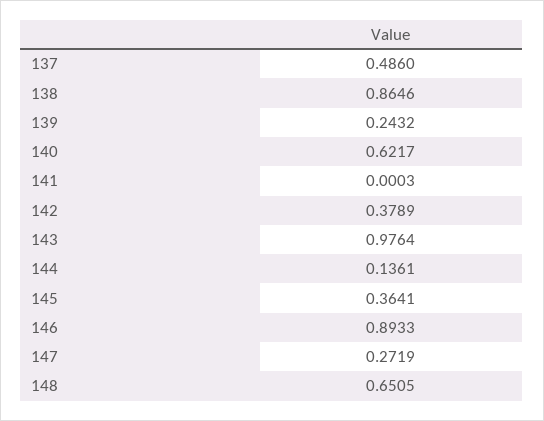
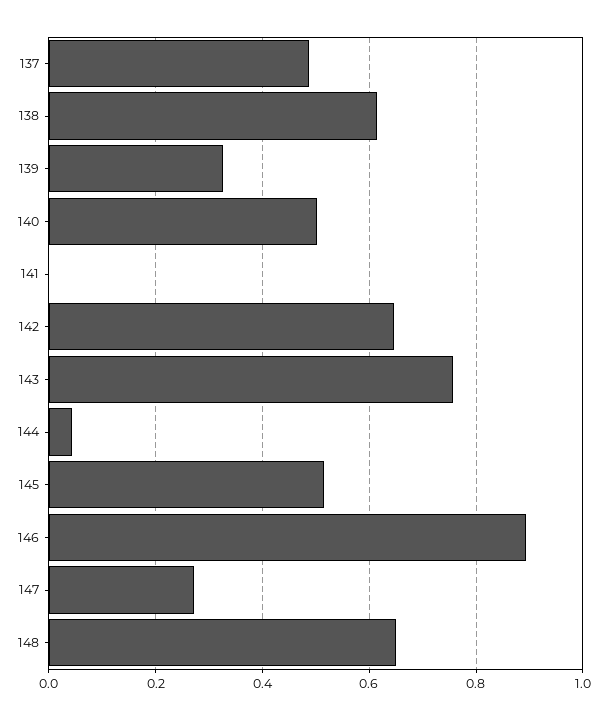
138: 0.8646 -> 0.62
139: 0.2432 -> 0.32
140: 0.6217 -> 0.5
142: 0.3789 -> 0.64
143: 0.9764 -> 0.76
144: 0.1361 -> 0.04
145: 0.3641 -> 0.52

